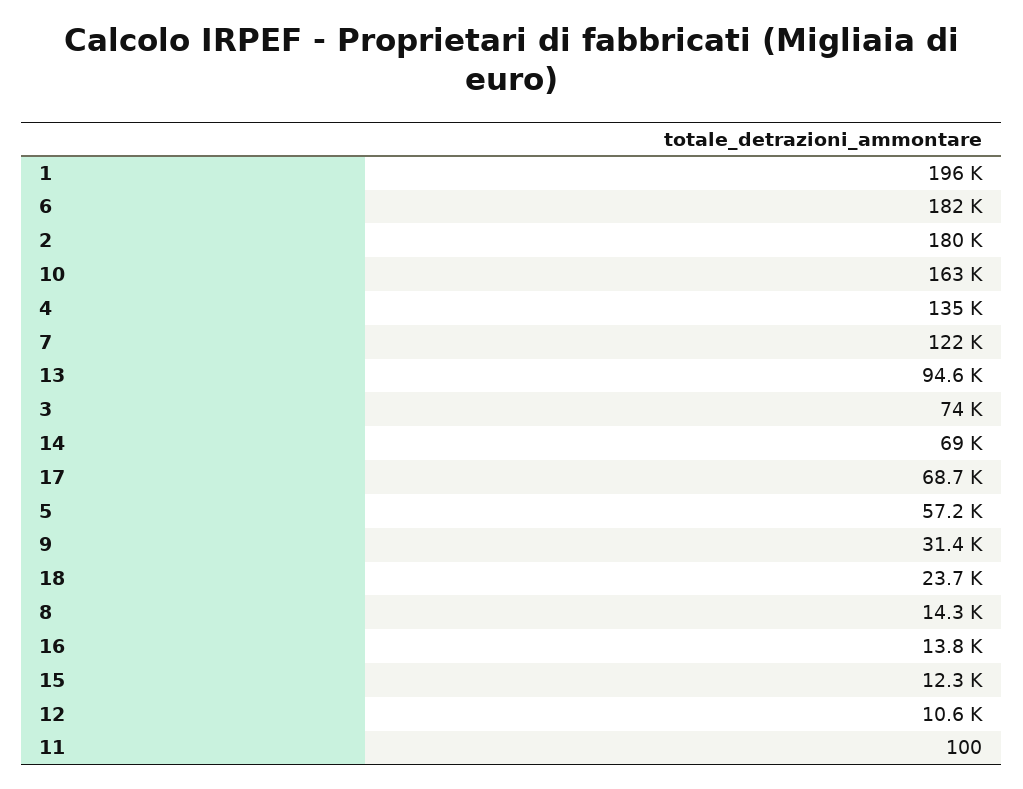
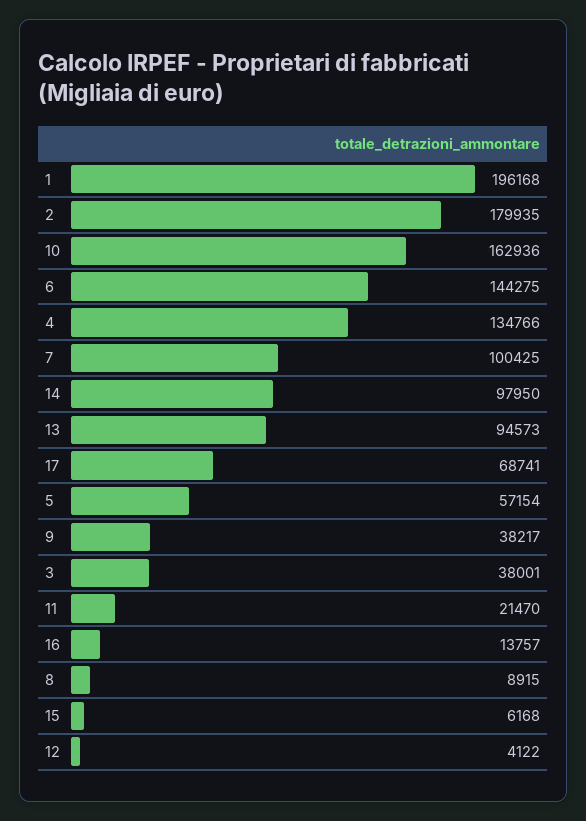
6: 182000 -> 144275
7: 122000 -> 100425
3: 74000 -> 38001
14: 69000 -> 97950
9: 31400 -> 38217
18: 23700 -> none
8: 14300 -> 8915
15: 12300 -> 6168
12: 10600 -> 4122
11: 100 -> 21470

